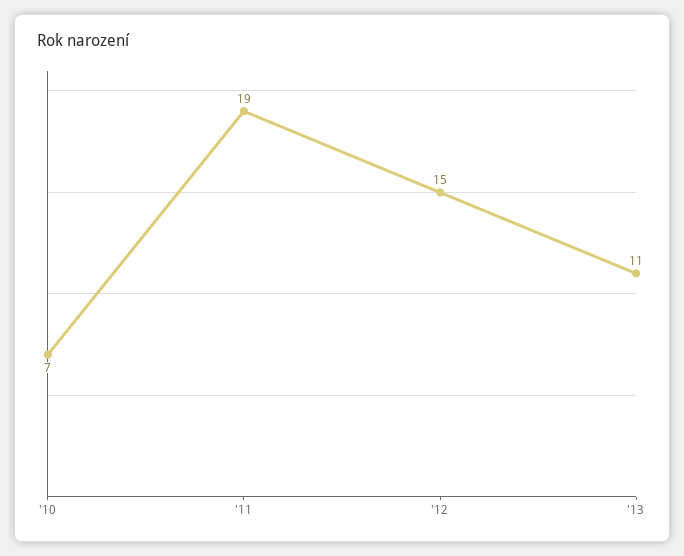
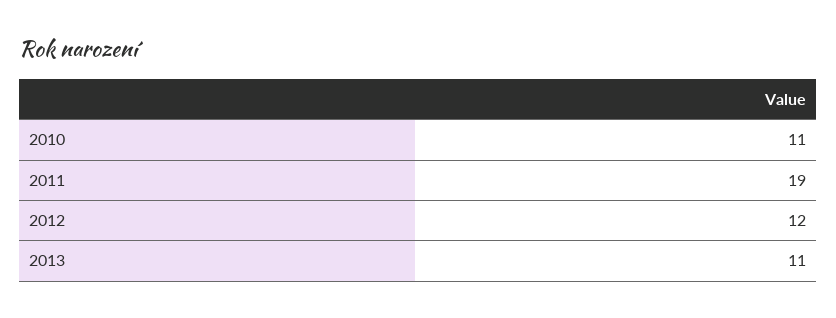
'10: 7 -> 11
'12: 15 -> 12

